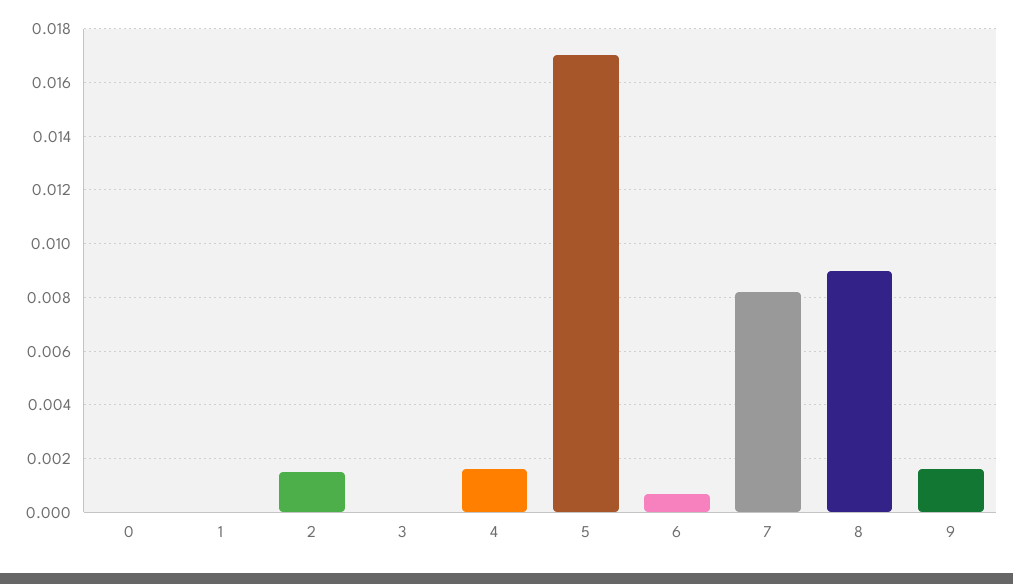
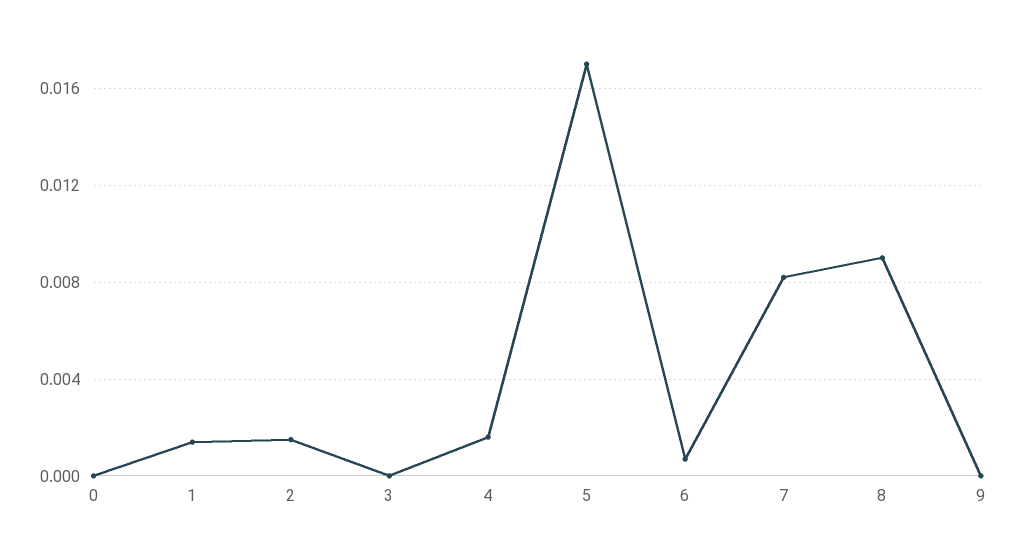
1: 0 -> 0.0015
9: 0.0015 -> 0

